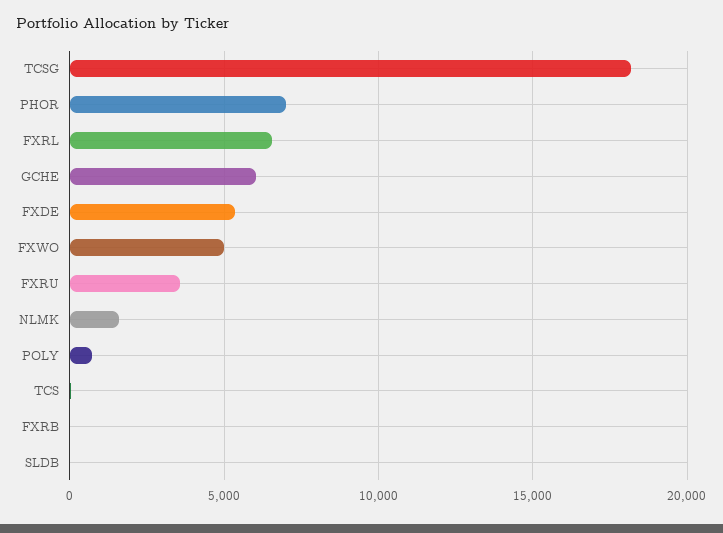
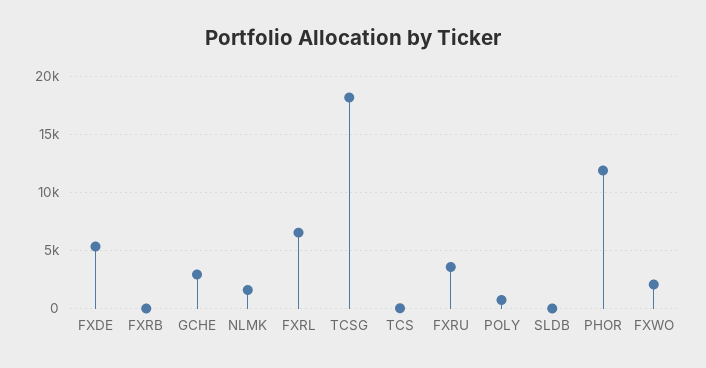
PHOR: 7000 -> 12000
GCHE: 6000 -> 3000
FXWO: 5000 -> 2000

